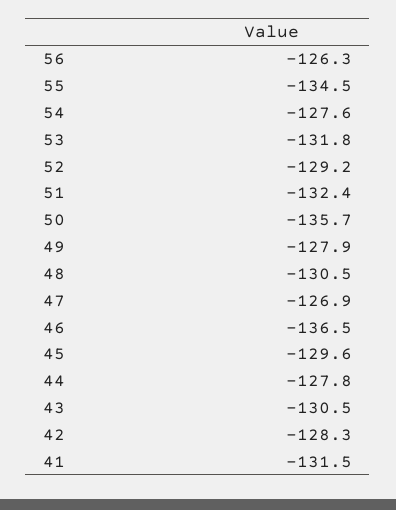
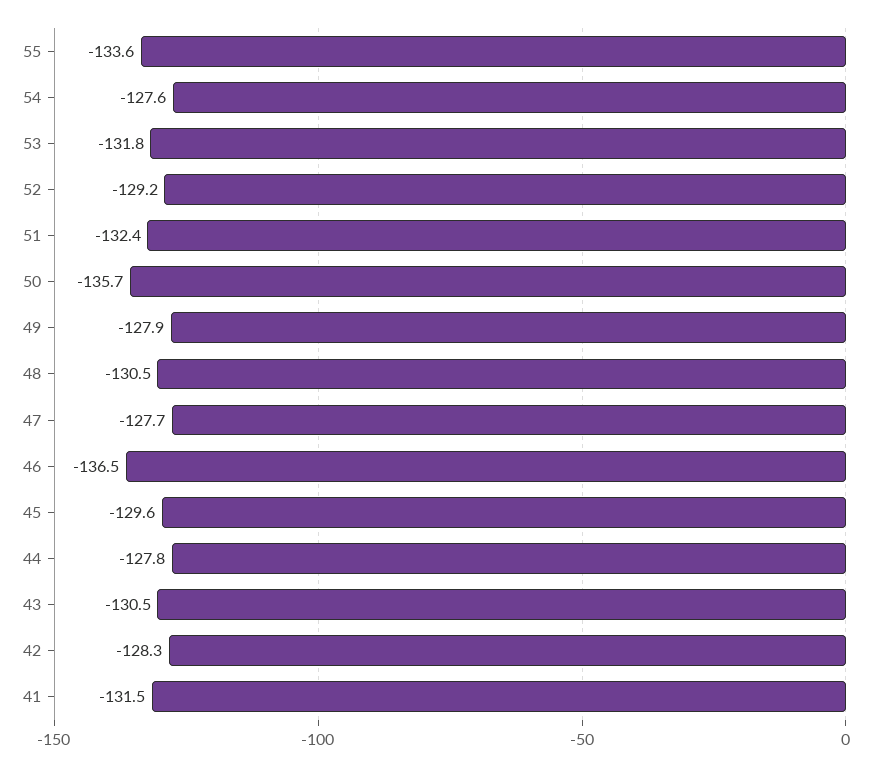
56: -126.3 -> none
55: -134.5 -> -133.6
47: -126.9 -> -127.7

